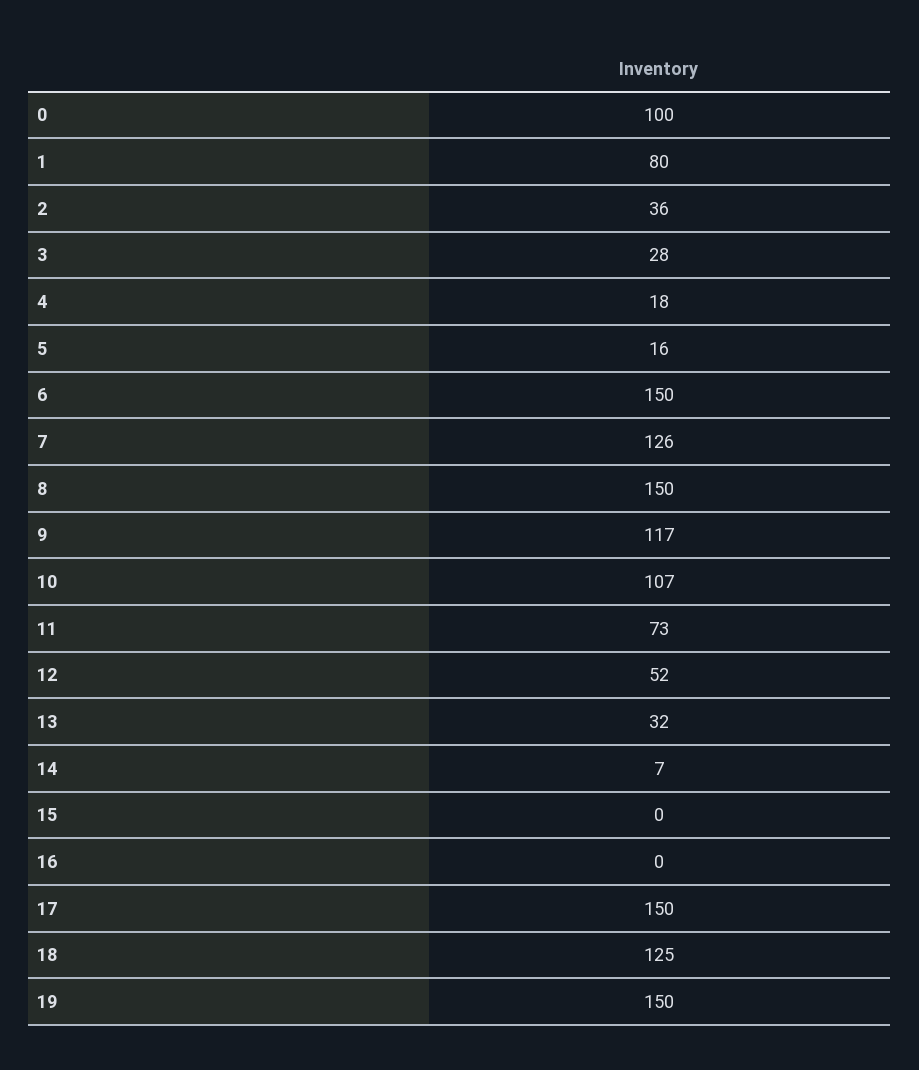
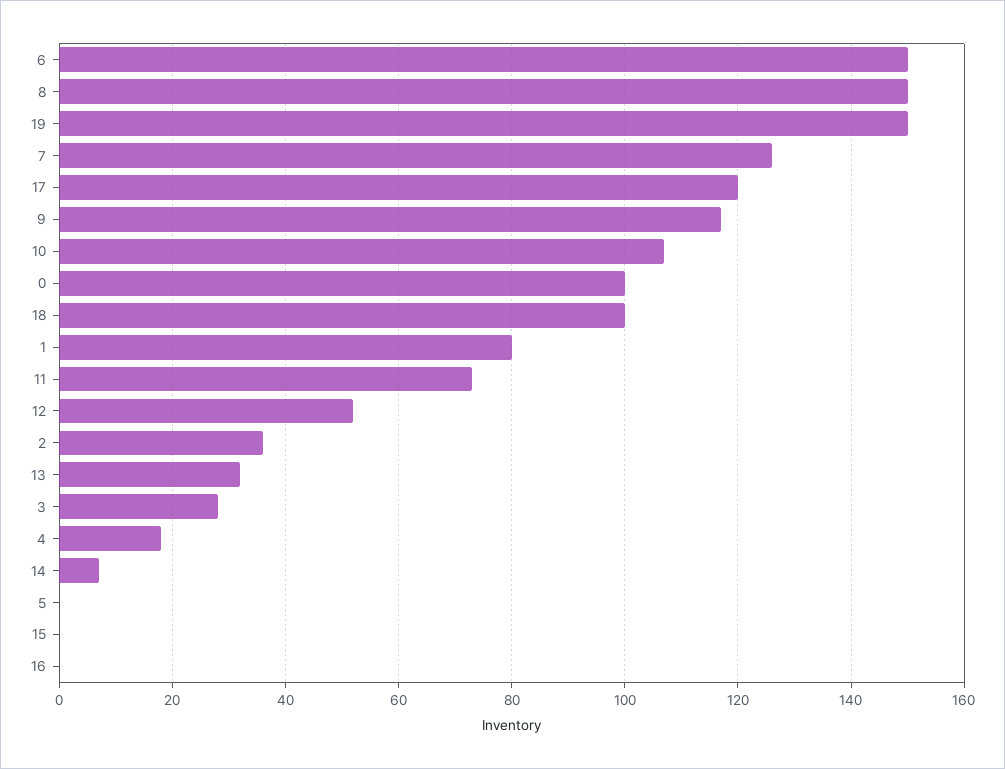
5: 16 -> 0
17: 150 -> 120
18: 125 -> 100

